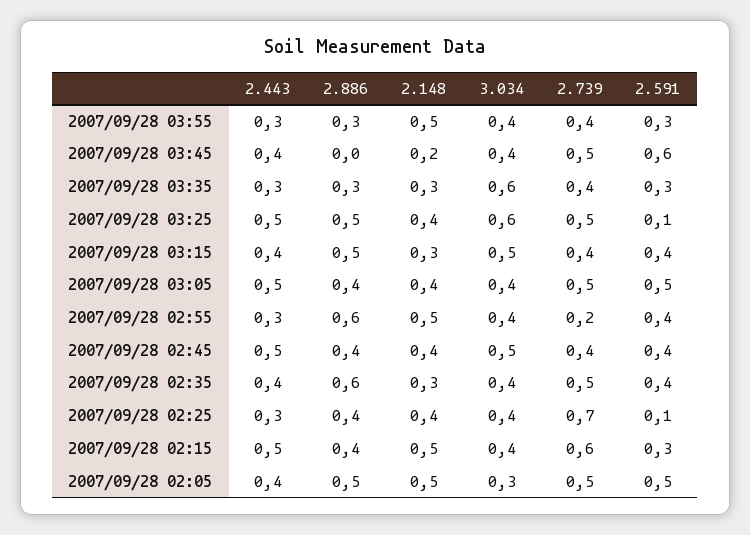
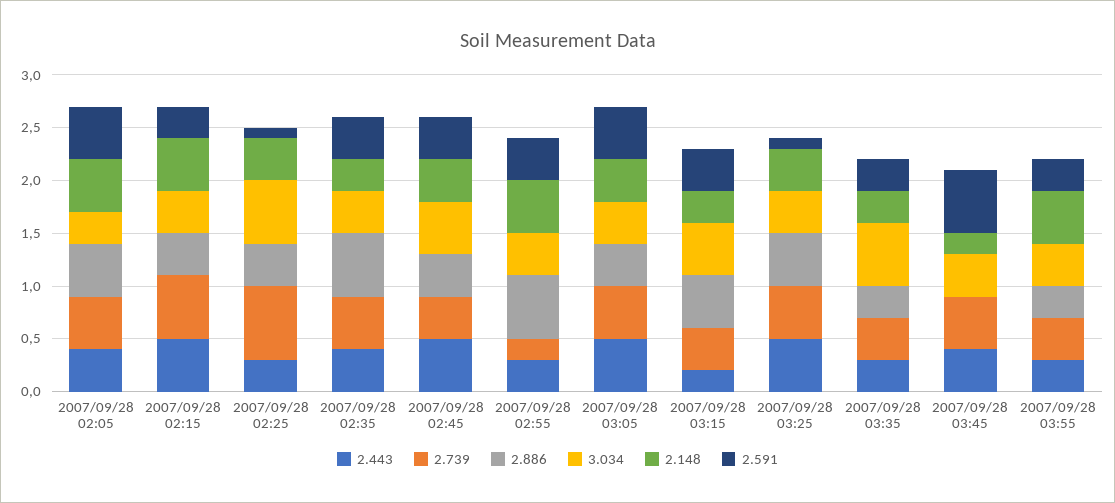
3.034, 2007/09/28 03:25: 0.6 -> 0.4
2.443, 2007/09/28 03:15: 0.4 -> 0.2
3.034, 2007/09/28 02:25: 0.4 -> 0.6

